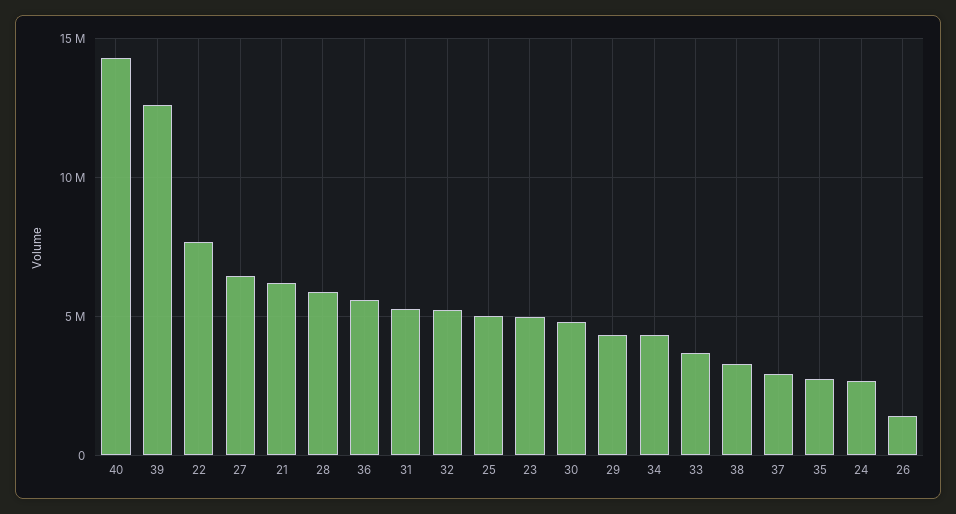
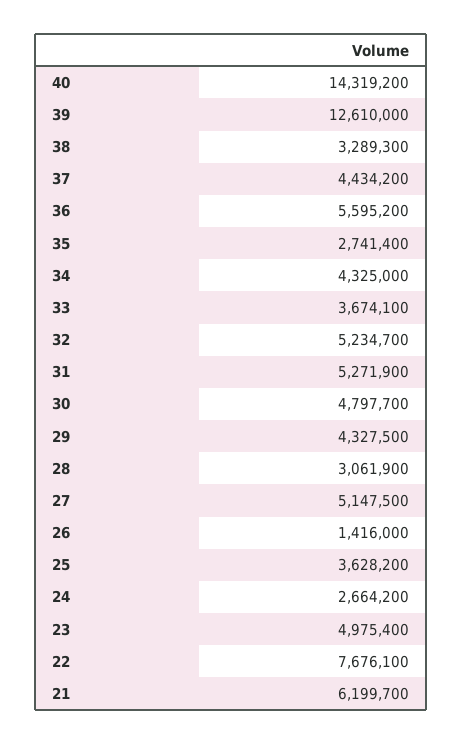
27: 6500000 -> 5147500
28: 6000000 -> 3061900
25: 5000000 -> 3628200
37: 3000000 -> 4434200

